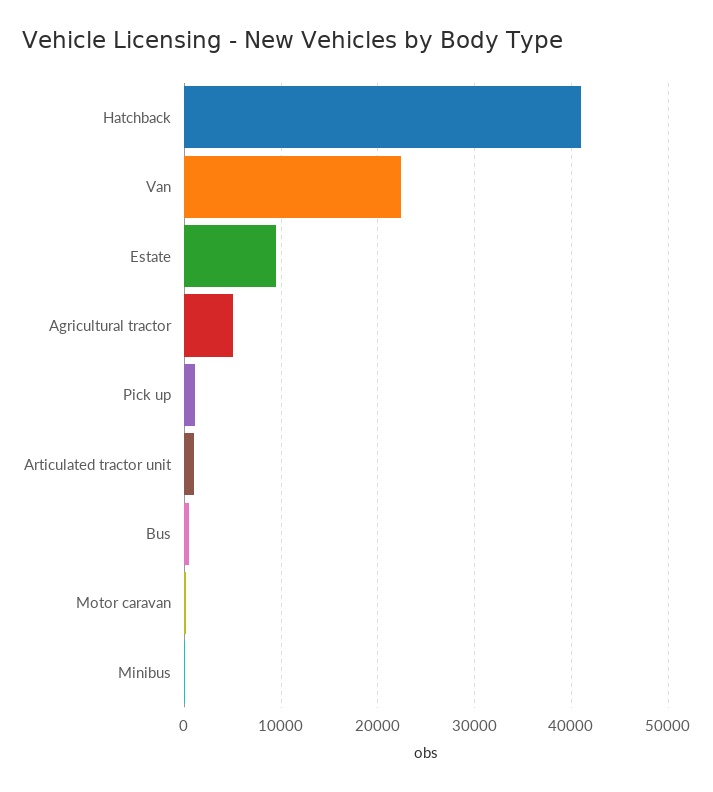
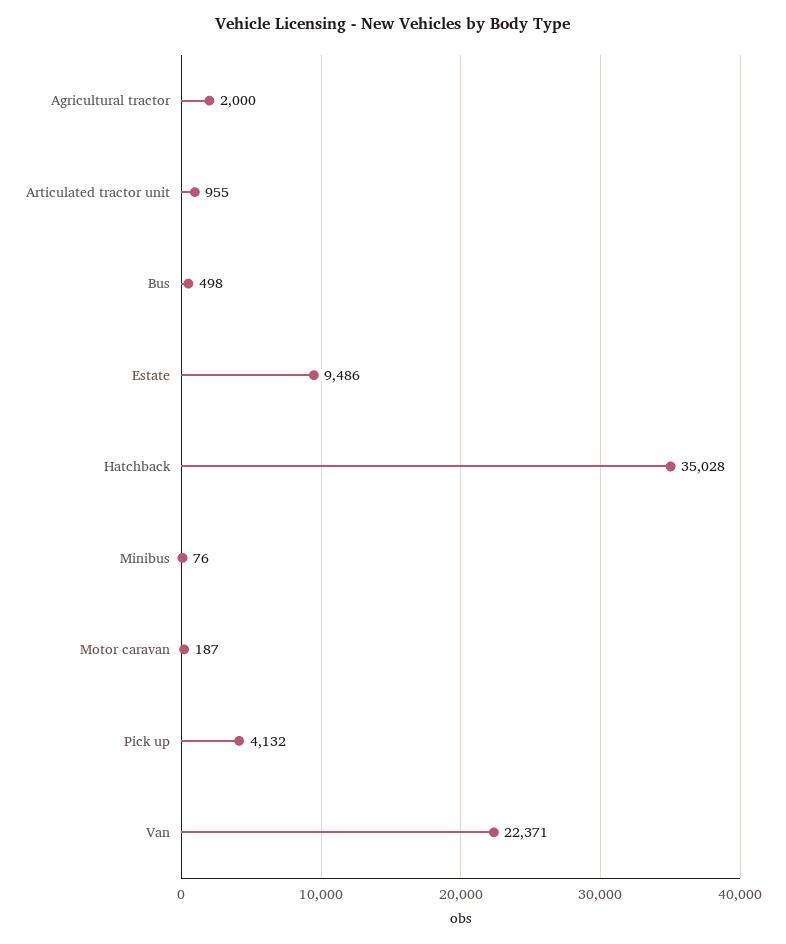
Hatchback: 41000 -> 35028
Agricultural tractor: 5000 -> 2000
Pick up: 1000 -> 4132

